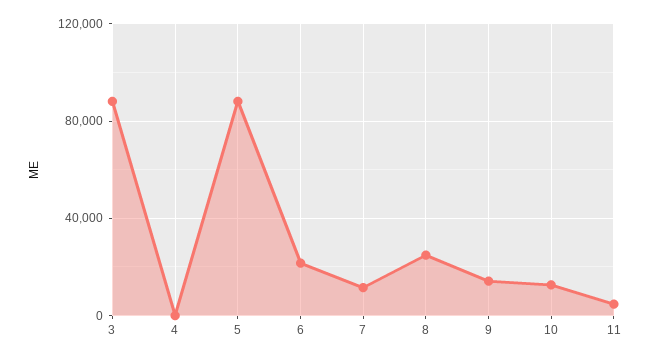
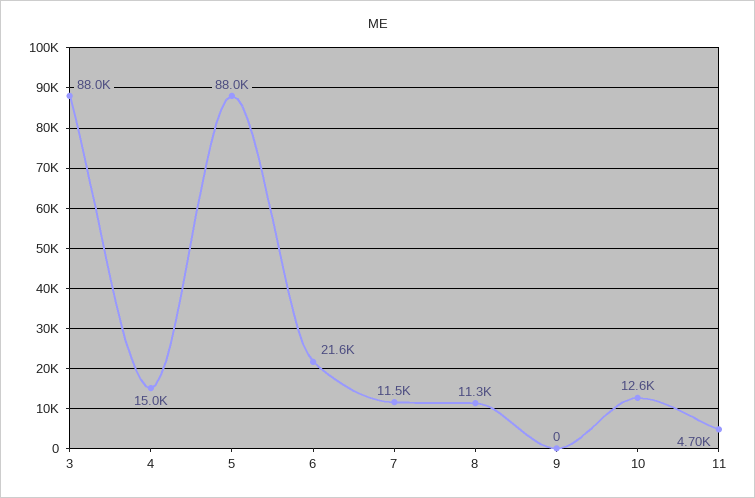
4: 0 -> 15000
8: 25000 -> 11300
9: 15000 -> 0

